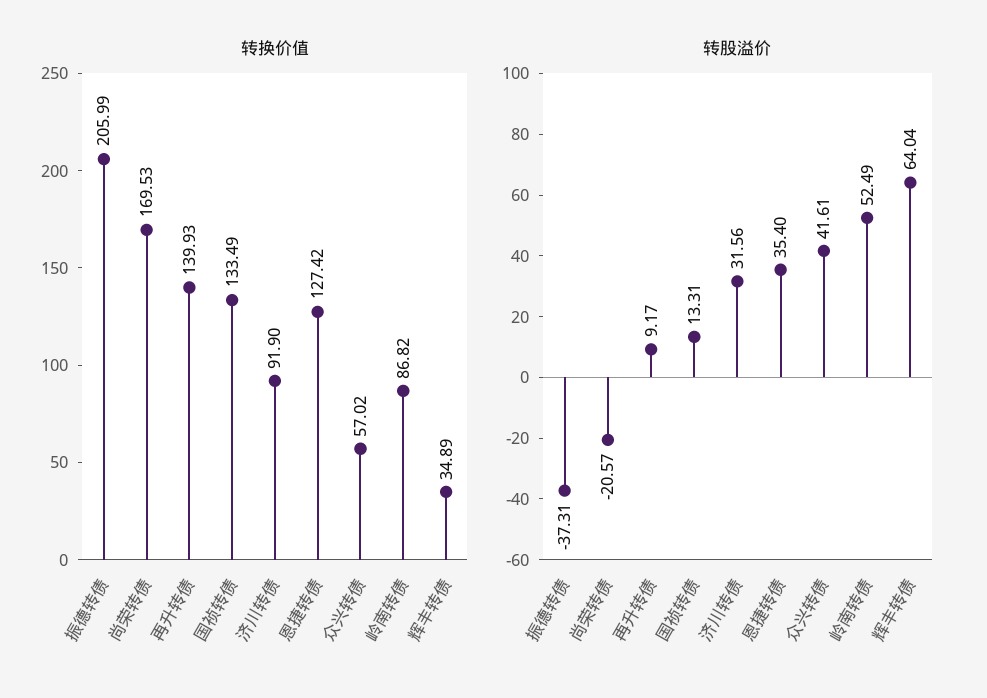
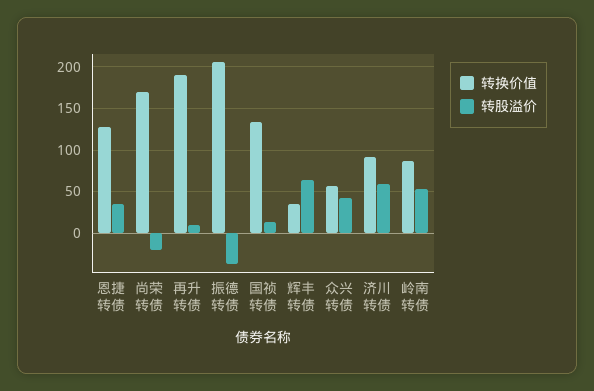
转换价值, 再升转债: 139.93 -> 190
转股溢价, 济川转债: 31.56 -> 60

